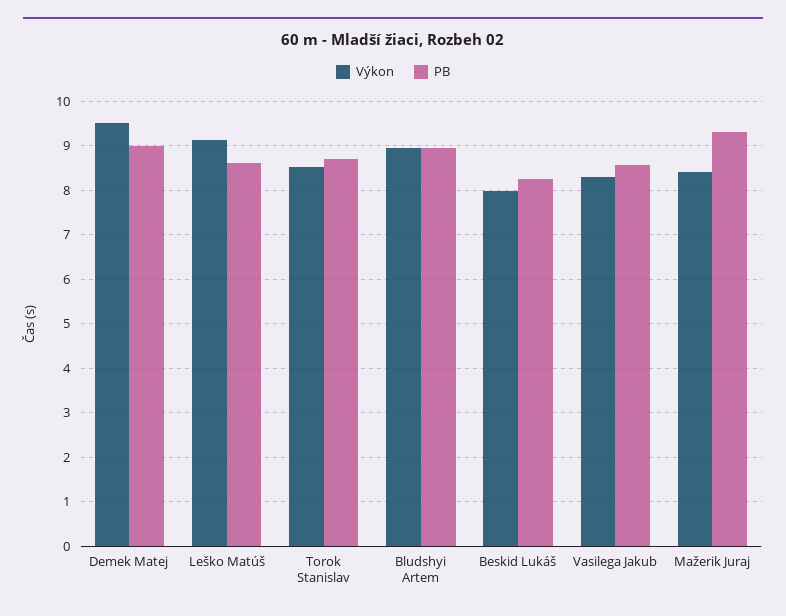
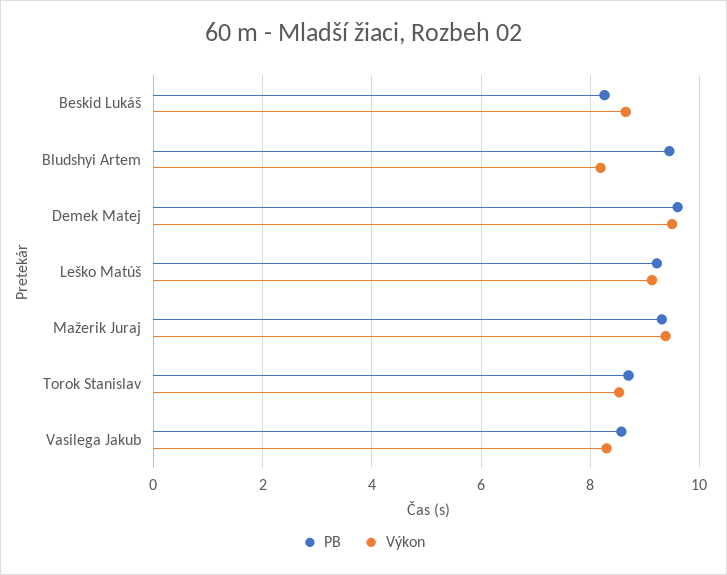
PB, Demek Matej: 9 -> 9.6
PB, Leško Matúš: 8.6 -> 9.2
Výkon, Bludshyi Artem: 9 -> 8.2
PB, Bludshyi Artem: 9 -> 9.4
Výkon, Beskid Lukáš: 8 -> 8.6
Výkon, Mažerik Juraj: 8.4 -> 9.4

